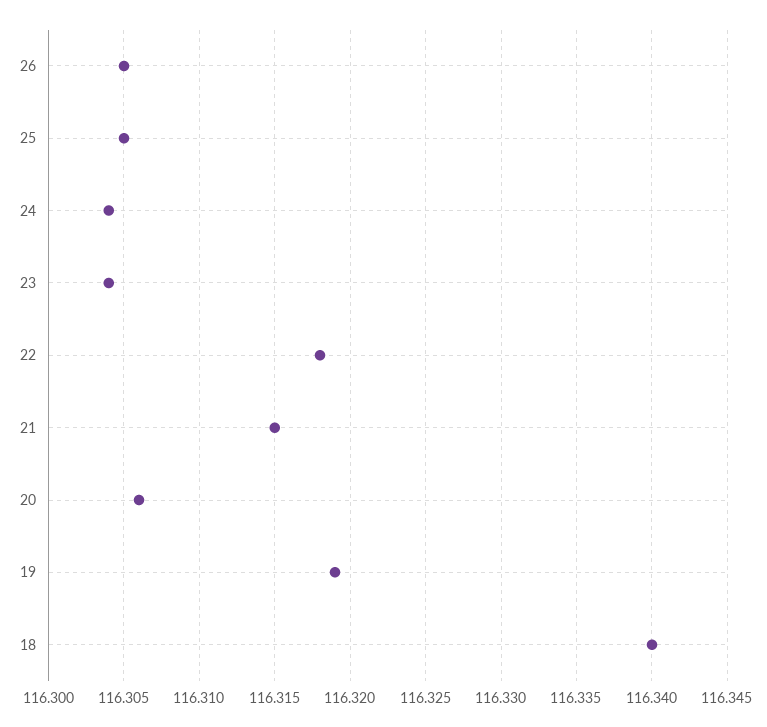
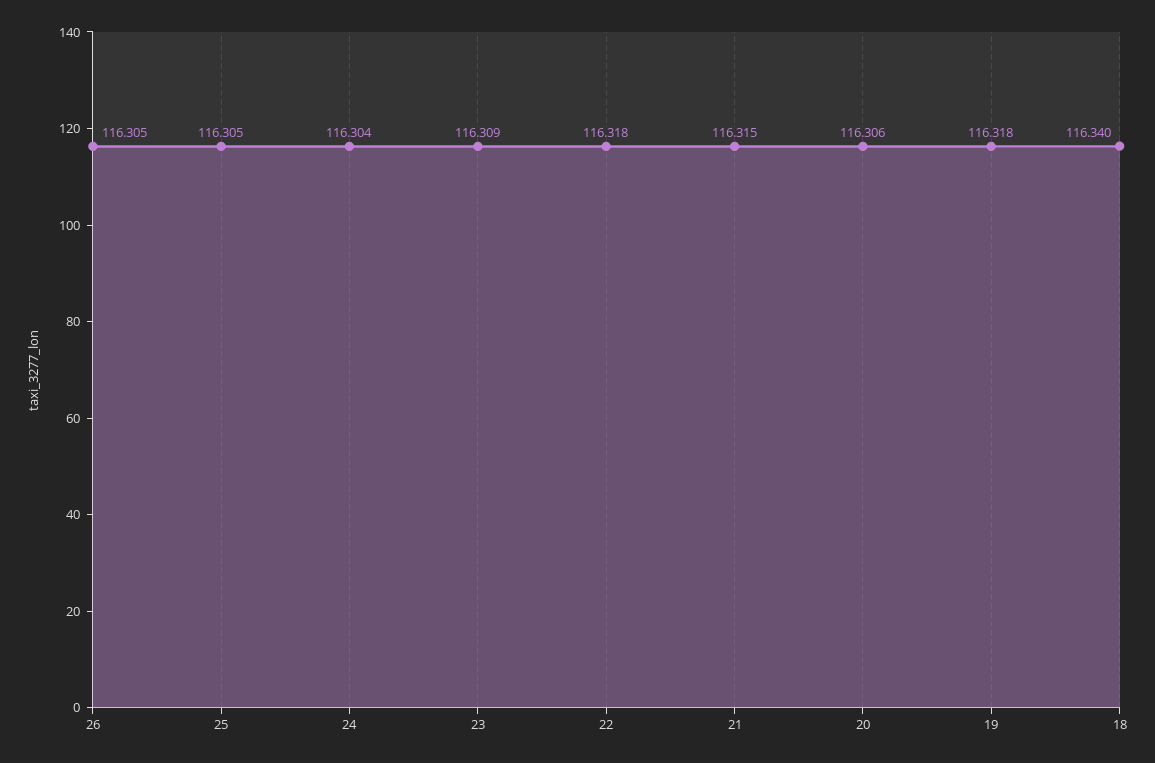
23: 116.304 -> 116.309
19: 116.319 -> 116.318

